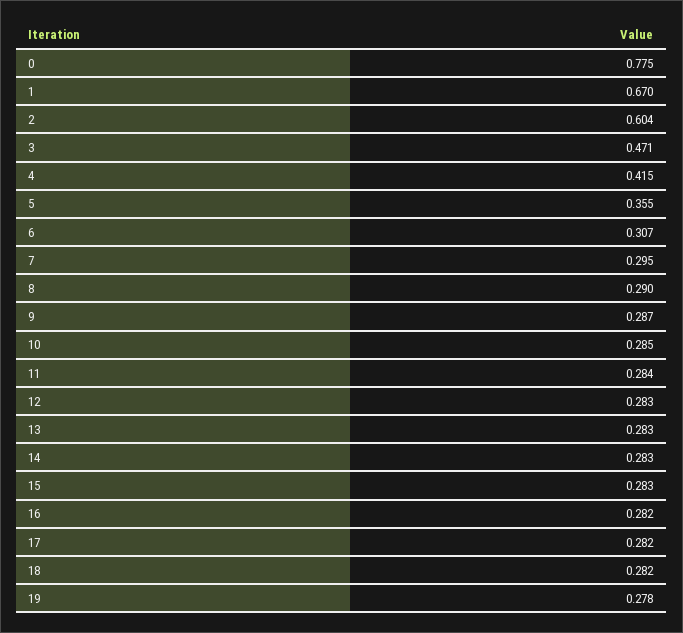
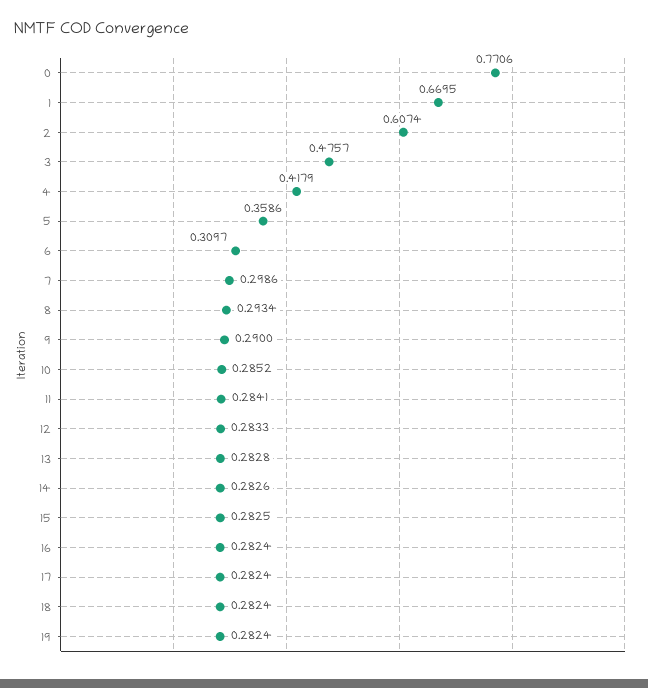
0: 0.775 -> 0.7706
2: 0.604 -> 0.6074
3: 0.471 -> 0.4757
4: 0.415 -> 0.4179
5: 0.355 -> 0.3586
6: 0.307 -> 0.3097
7: 0.295 -> 0.2986
8: 0.29 -> 0.2934
9: 0.287 -> 0.29
19: 0.278 -> 0.2824

